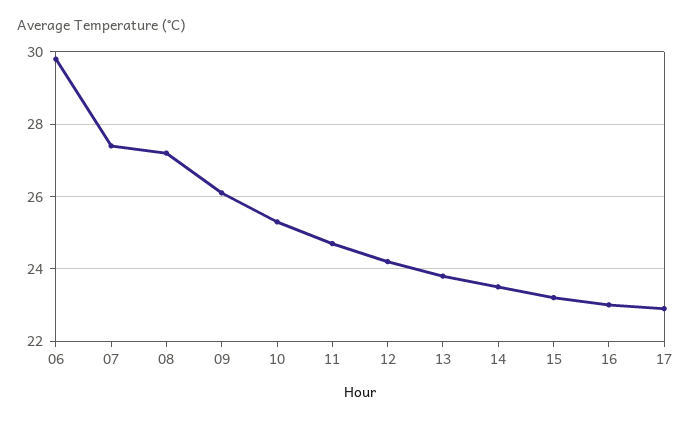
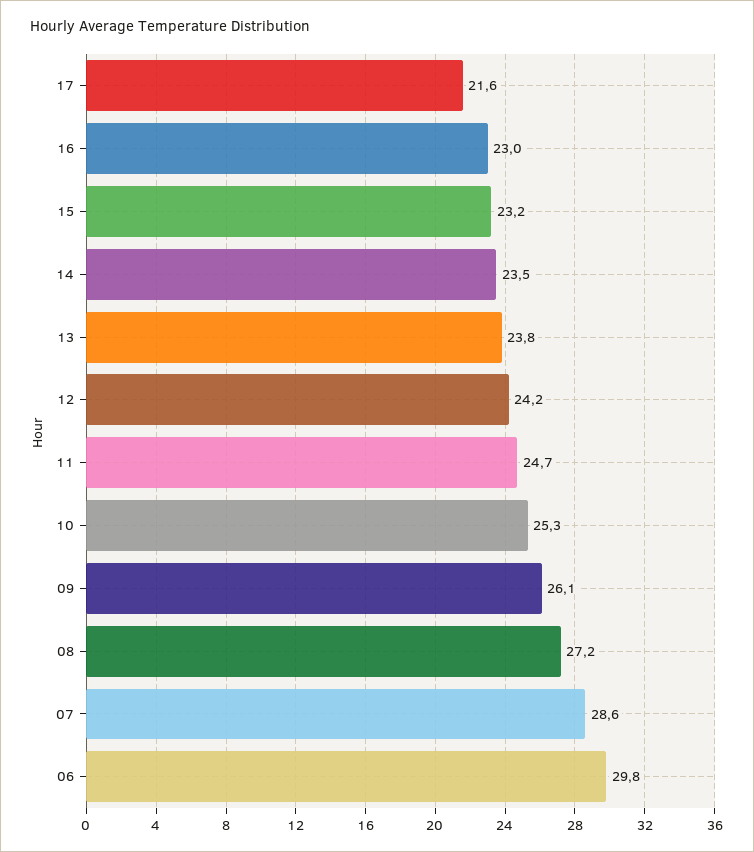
07: 27.5 -> 28.6
17: 23 -> 21.6

